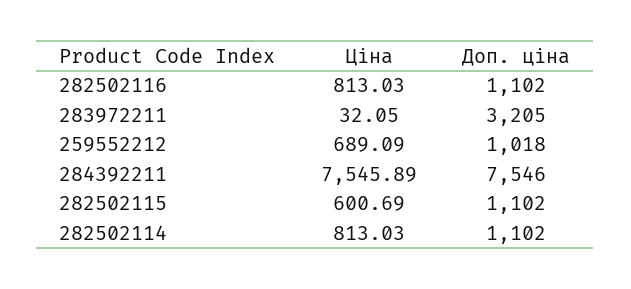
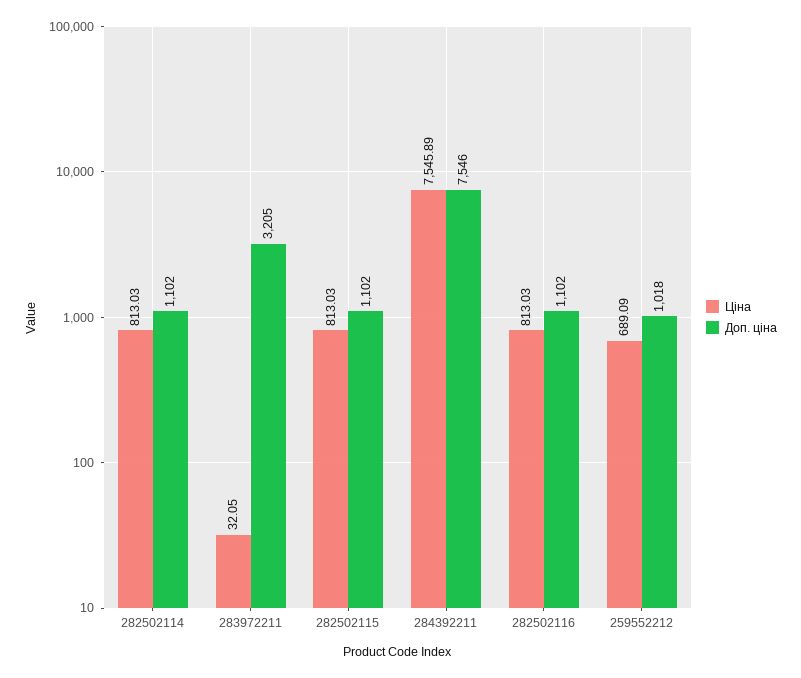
Ціна, 282502115: 600.69 -> 813.03

